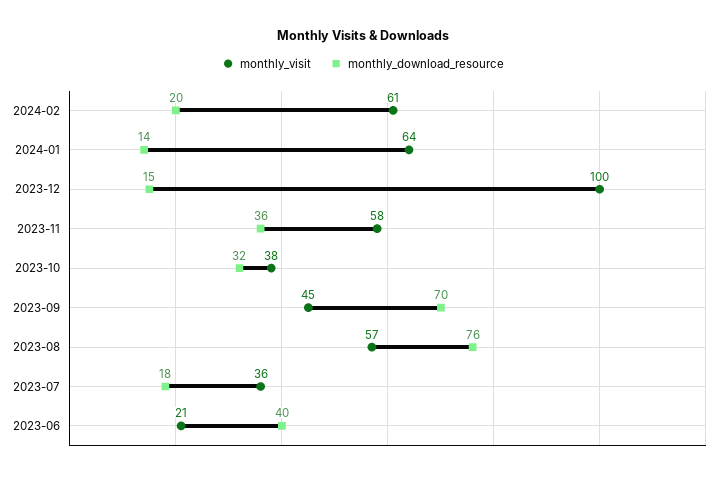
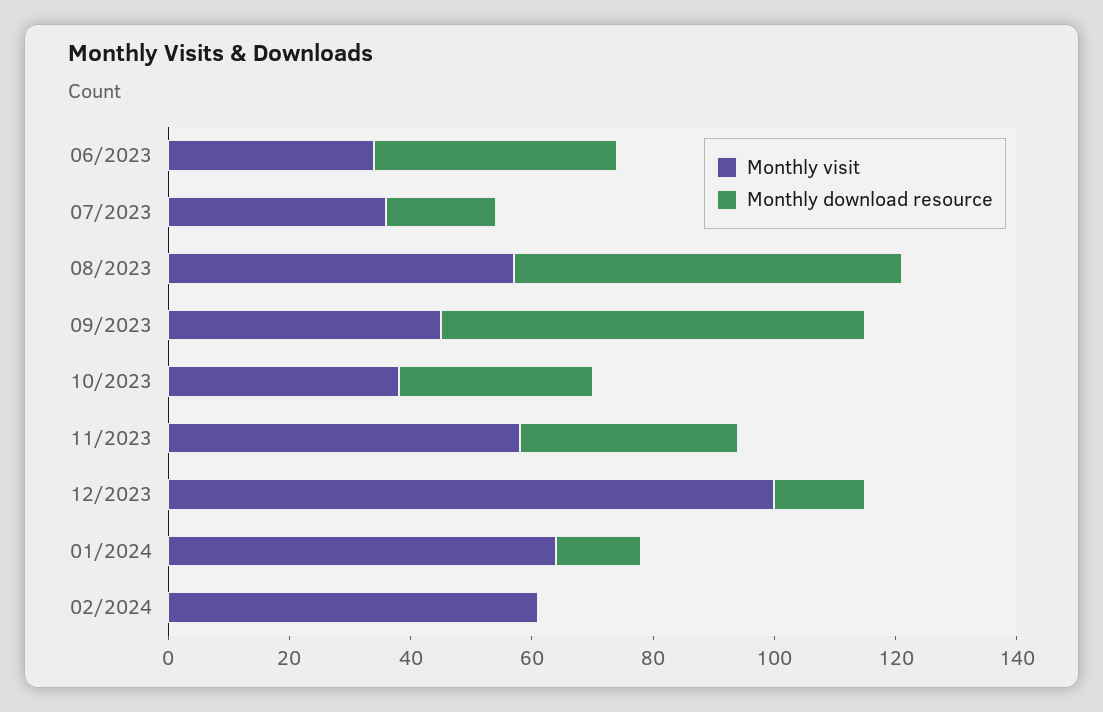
monthly_download_resource, 2024-02: 20 -> 0
monthly_download_resource, 2023-08: 76 -> 65
monthly_visit, 2023-06: 21 -> 35

